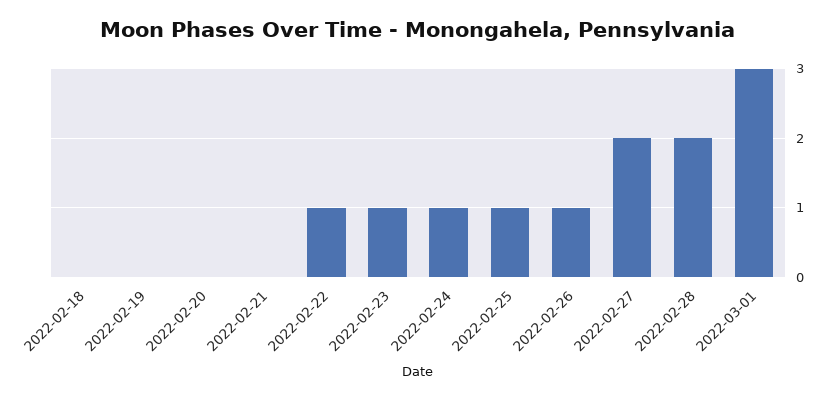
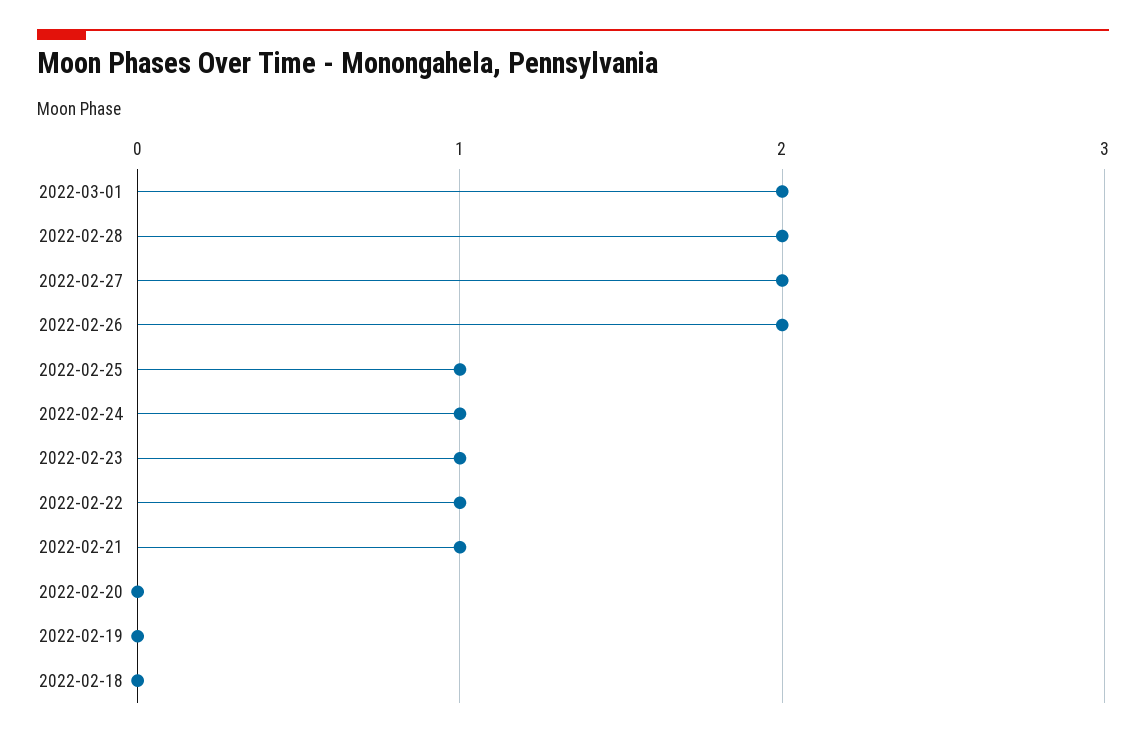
2022-02-21: 0 -> 1
2022-02-26: 1 -> 2
2022-03-01: 3 -> 2

